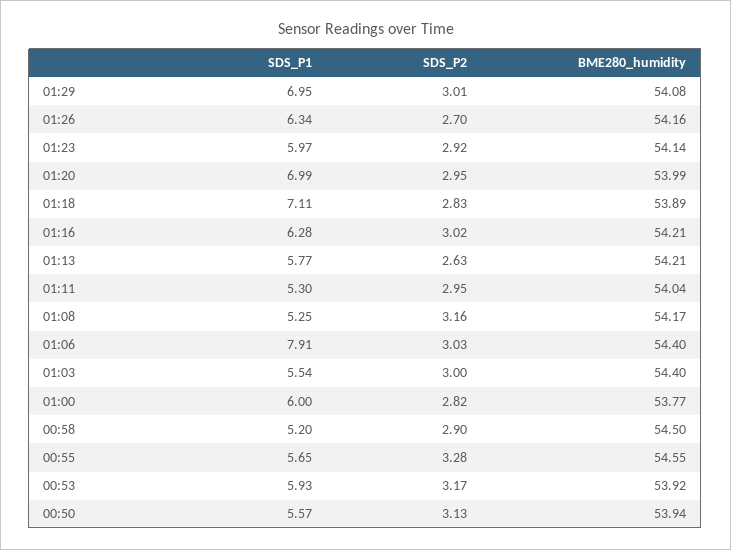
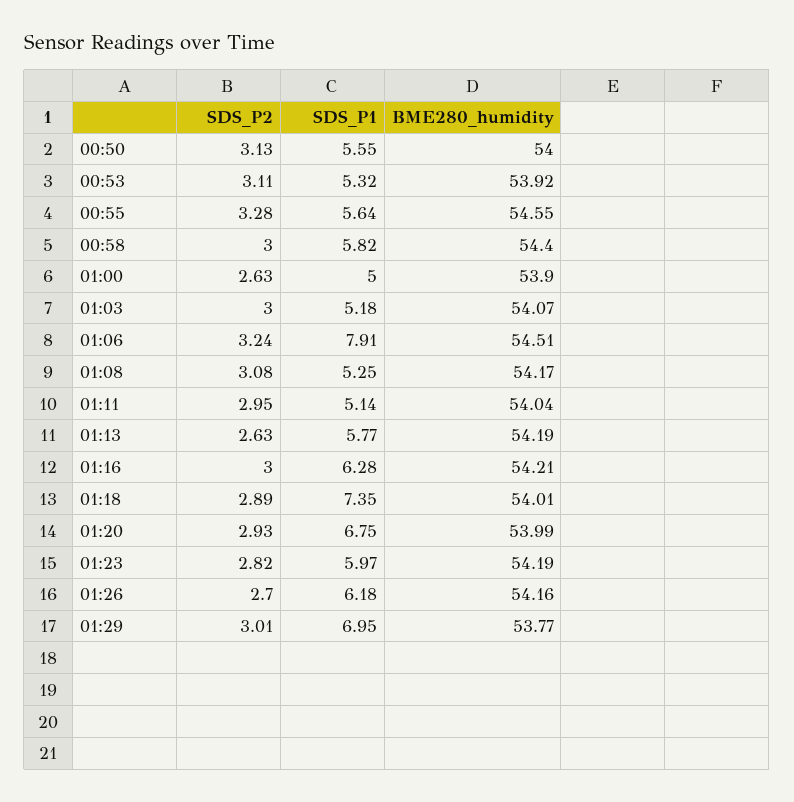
BME280_humidity, 01:29: 54.08 -> 53.77
SDS_P1, 01:26: 6.34 -> 6.18
SDS_P2, 01:23: 2.92 -> 2.82
BME280_humidity, 01:23: 54.14 -> 54.19
SDS_P1, 01:20: 6.99 -> 6.75
SDS_P2, 01:20: 2.95 -> 2.93
SDS_P1, 01:18: 7.11 -> 7.35
SDS_P2, 01:18: 2.83 -> 2.89
BME280_humidity, 01:18: 53.89 -> 54.01
SDS_P2, 01:16: 3.02 -> 3
BME280_humidity, 01:13: 54.21 -> 54.19
SDS_P1, 01:11: 5.3 -> 5.14
SDS_P2, 01:08: 3.16 -> 3.08
SDS_P2, 01:06: 3.03 -> 3.24
BME280_humidity, 01:06: 54.4 -> 54.51
SDS_P1, 01:03: 5.54 -> 5.18
BME280_humidity, 01:03: 54.4 -> 54.07
SDS_P1, 01:00: 6 -> 5
SDS_P2, 01:00: 2.82 -> 2.63
BME280_humidity, 01:00: 53.77 -> 53.9
SDS_P1, 00:58: 5.2 -> 5.82
SDS_P2, 00:58: 2.9 -> 3
BME280_humidity, 00:58: 54.5 -> 54.4
SDS_P1, 00:55: 5.65 -> 5.64
SDS_P1, 00:53: 5.93 -> 5.32
SDS_P2, 00:53: 3.17 -> 3.11
SDS_P1, 00:50: 5.57 -> 5.55
BME280_humidity, 00:50: 53.94 -> 54

